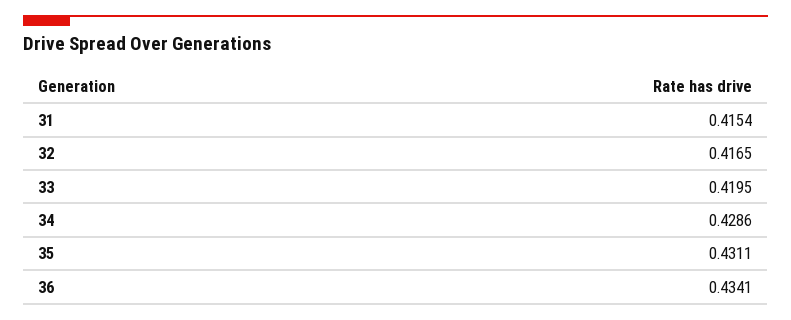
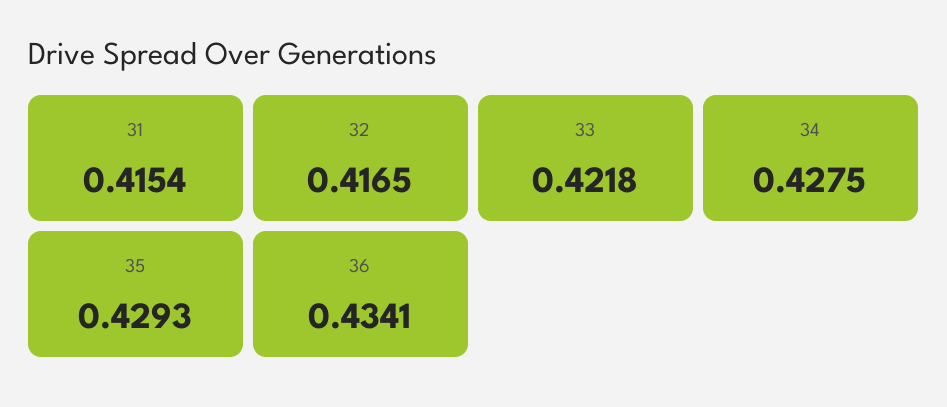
33: 0.4195 -> 0.4218
34: 0.4286 -> 0.4275
35: 0.4311 -> 0.4293

